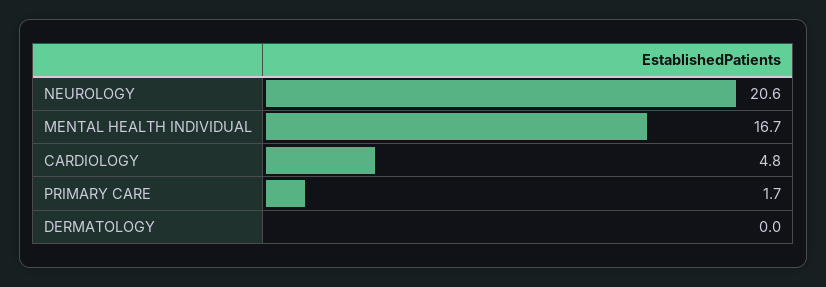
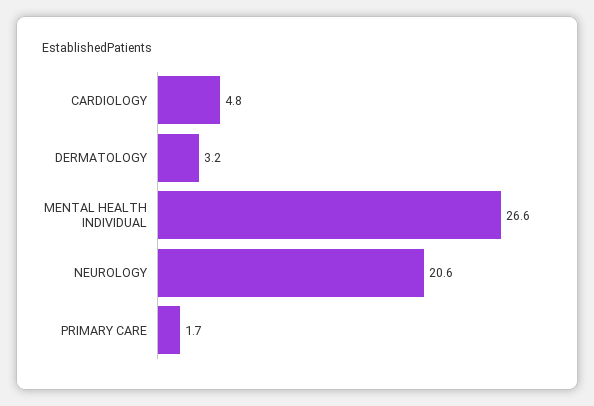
MENTAL HEALTH INDIVIDUAL: 16.7 -> 26.6
DERMATOLOGY: 0 -> 3.2

